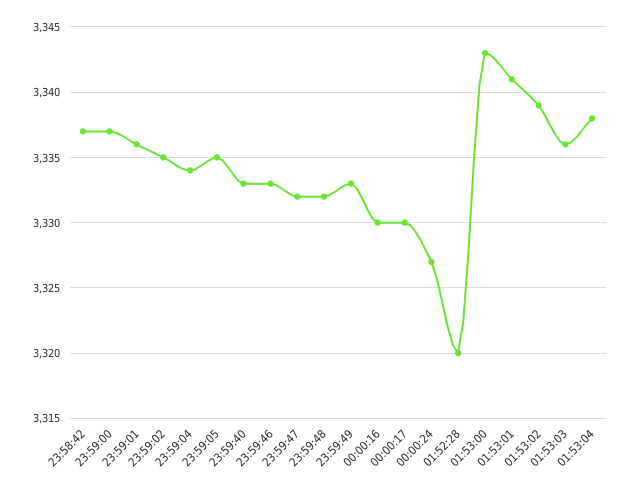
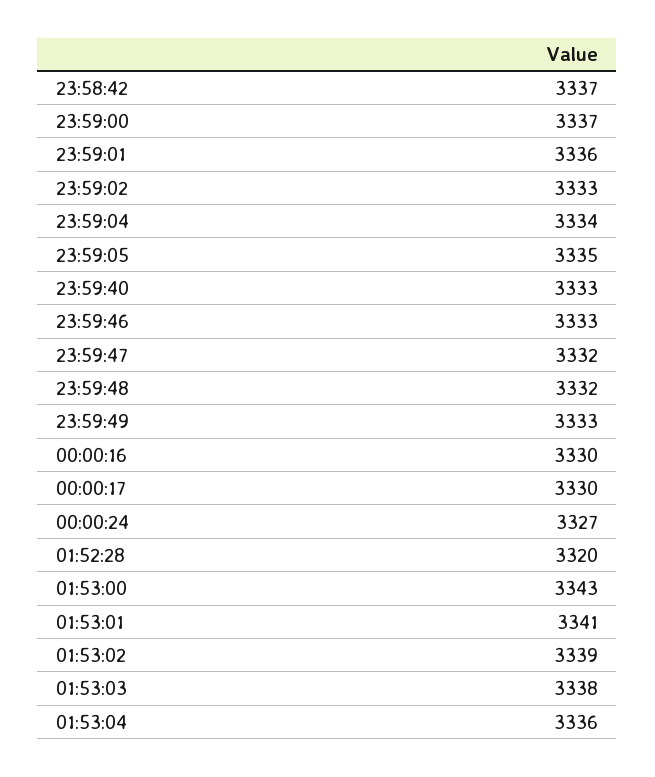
23:59:02: 3335 -> 3333
01:53:03: 3336 -> 3338
01:53:04: 3338 -> 3336

